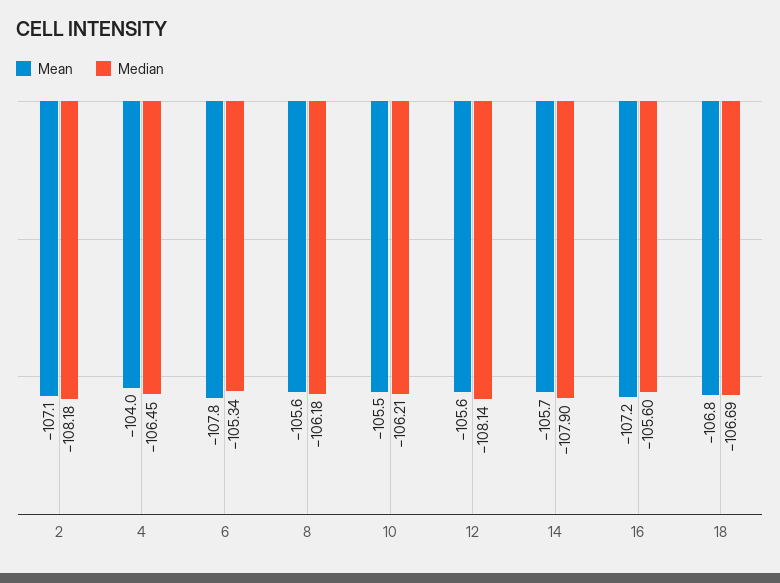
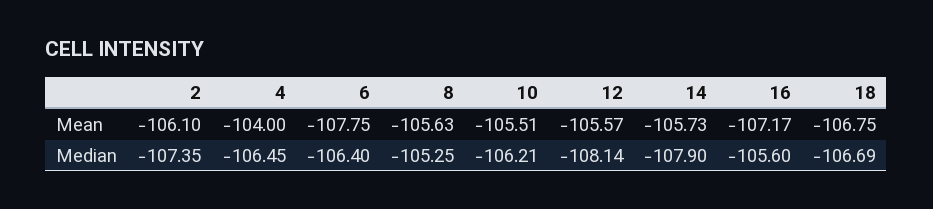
Mean, 2: -107.1 -> -106.1
Median, 2: -108.18 -> -107.35
Median, 6: -105.34 -> -106.4
Median, 8: -106.18 -> -105.25

